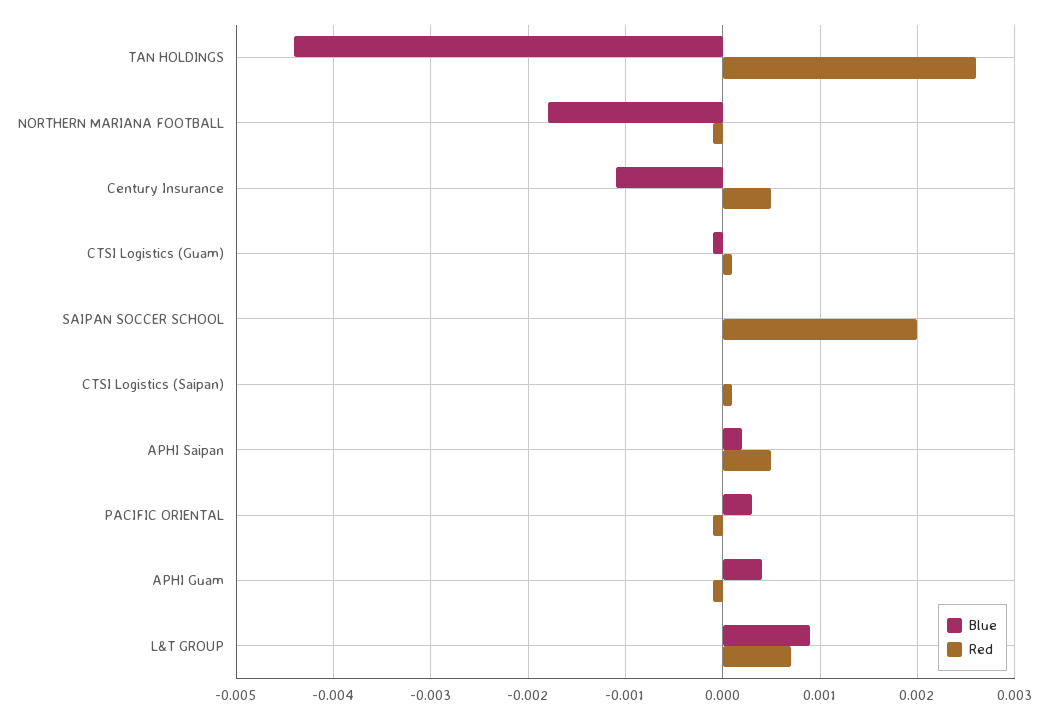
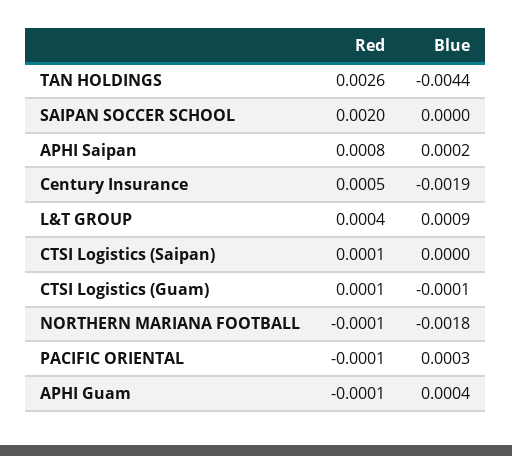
Blue, Century Insurance: -0.0011 -> -0.0019
Red, APHI Saipan: 0.0005 -> 0.0008
Red, L&T GROUP: 0.0007 -> 0.0004

